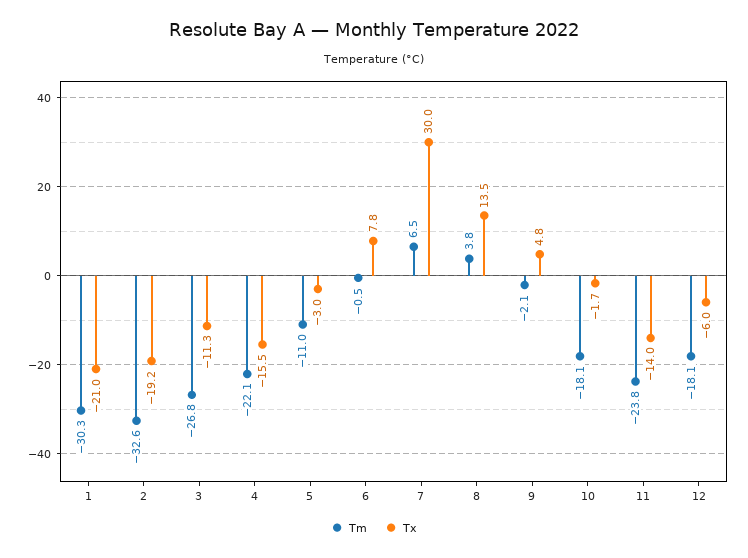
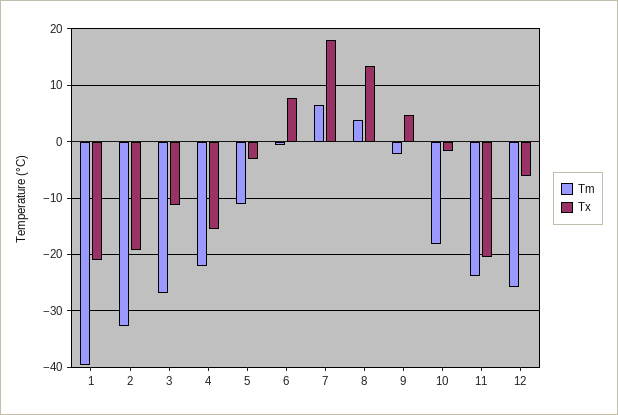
Tm, 1: -30.3 -> -40
Tx, 7: 30 -> 18
Tx, 11: -14 -> -20
Tm, 12: -18.1 -> -26

